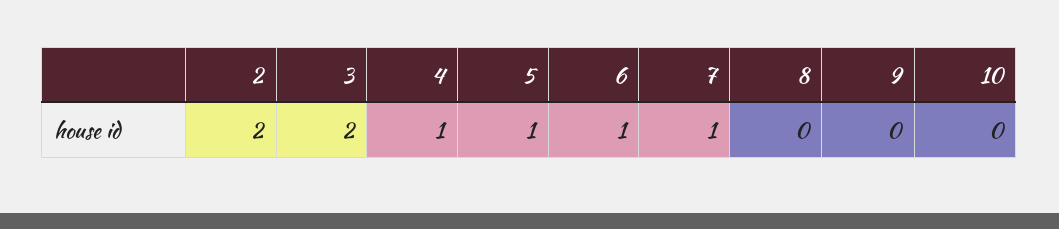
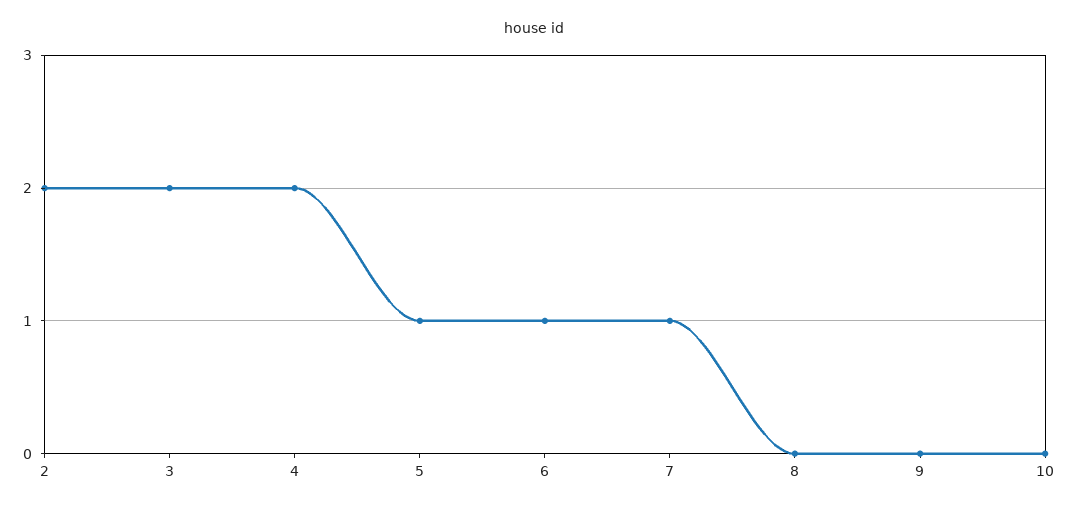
4: 1 -> 2

